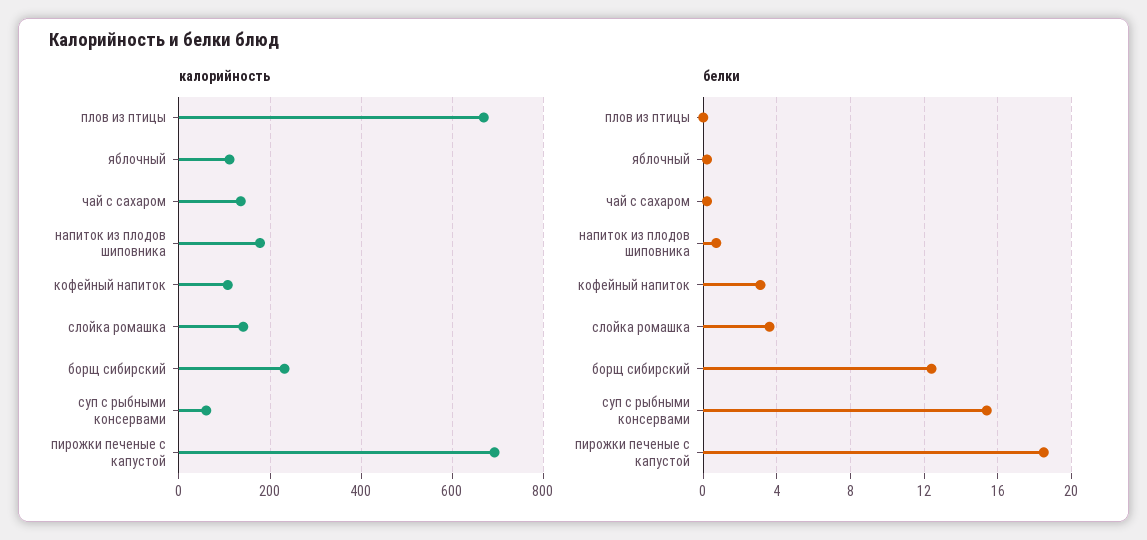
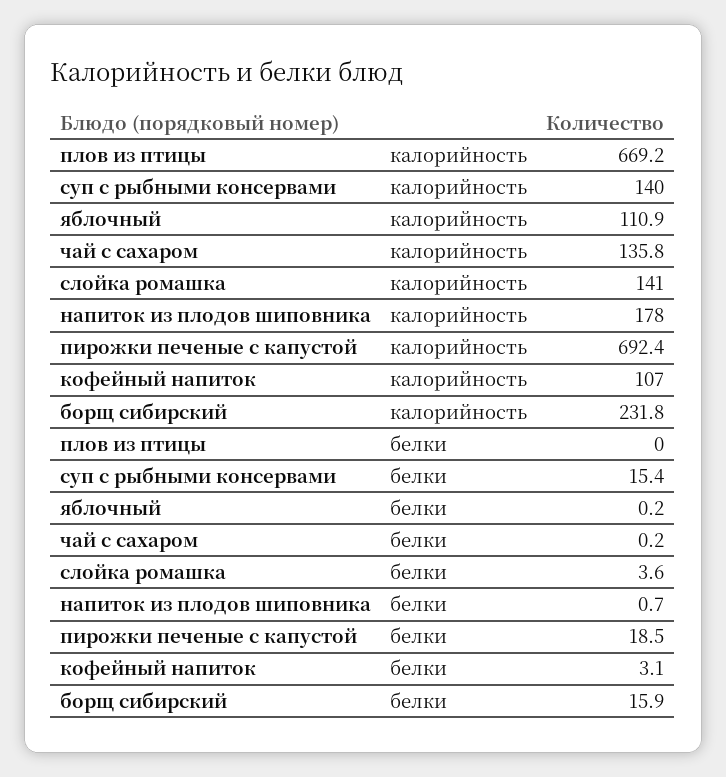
калорийность, суп с рыбными консервами: 60 -> 140
белки, борщ сибирский: 12.5 -> 15.9

